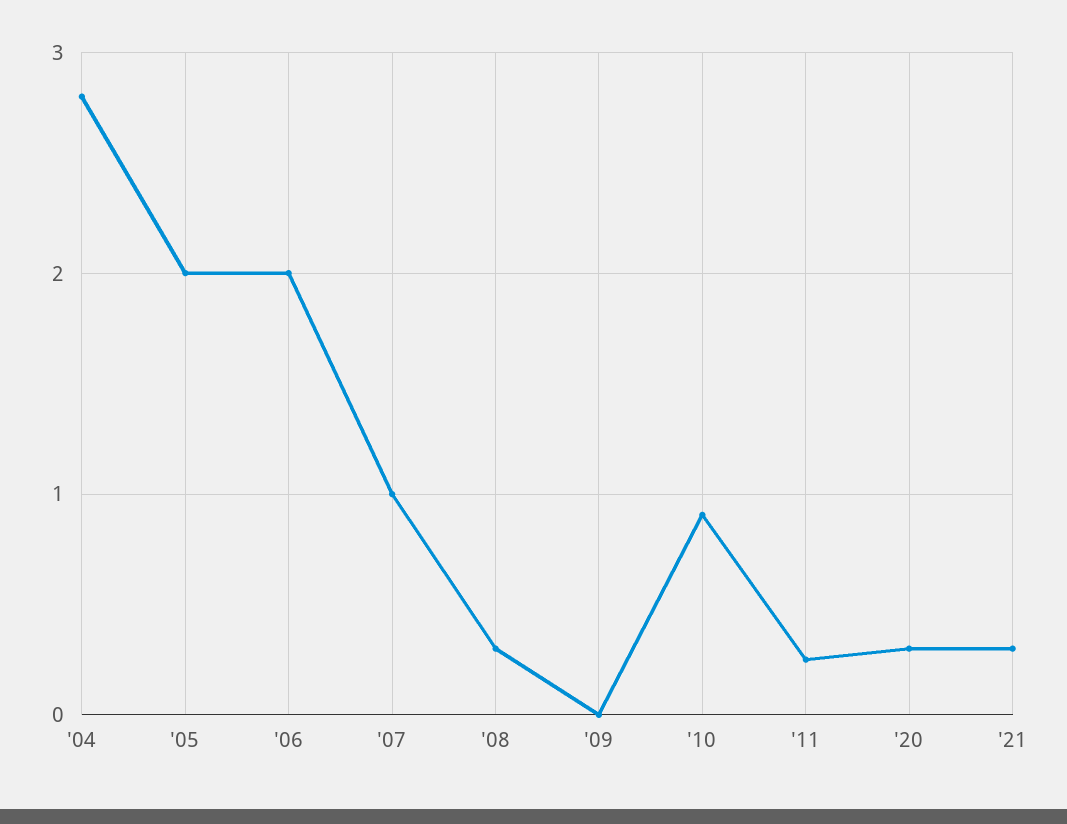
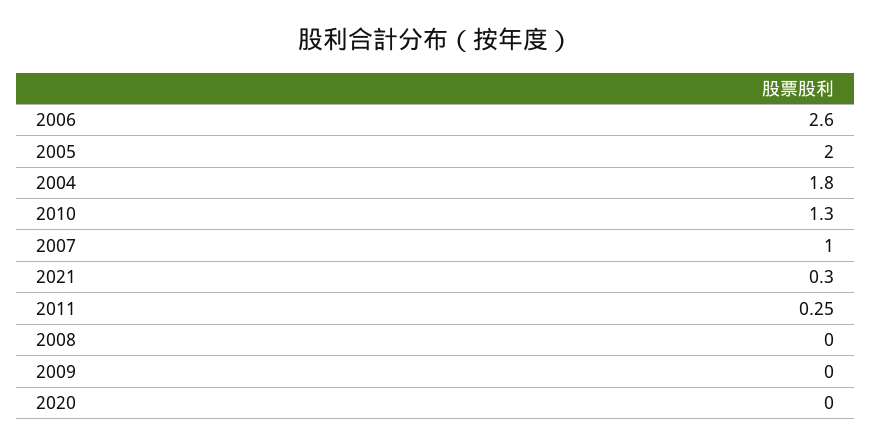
'04: 2.8 -> 1.8
'06: 2 -> 2.6
'08: 0.3 -> 0
'10: 0.9 -> 1.3
'20: 0.3 -> 0

